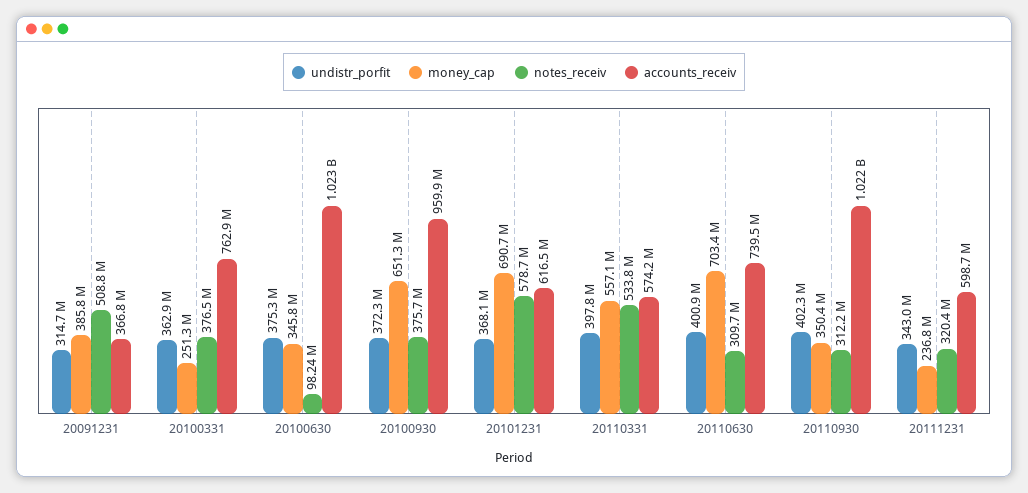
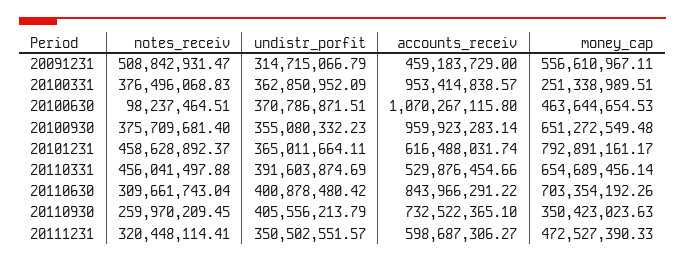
money_cap, 20091231: 385800000 -> 556610967.11
accounts_receiv, 20091231: 366800000 -> 459183729
accounts_receiv, 20100331: 762900000 -> 953414838.57
undistr_porfit, 20100630: 375300000 -> 370786871.51
money_cap, 20100630: 345800000 -> 463644654.53
accounts_receiv, 20100630: 1023000000 -> 1070267115.8
undistr_porfit, 20100930: 372300000 -> 355080332.23
undistr_porfit, 20101231: 368100000 -> 365011664.11
money_cap, 20101231: 690700000 -> 792891161.17
notes_receiv, 20101231: 578700000 -> 458628892.37
undistr_porfit, 20110331: 397800000 -> 391603874.69
money_cap, 20110331: 557100000 -> 654689456.14
notes_receiv, 20110331: 533800000 -> 456041497.88
accounts_receiv, 20110331: 574200000 -> 529876454.66
accounts_receiv, 20110630: 739500000 -> 843966291.22
undistr_porfit, 20110930: 402300000 -> 405556213.79
notes_receiv, 20110930: 312200000 -> 259970209.45
accounts_receiv, 20110930: 1022000000 -> 732522365.1
undistr_porfit, 20111231: 343000000 -> 350502551.57
money_cap, 20111231: 236800000 -> 472527390.33

